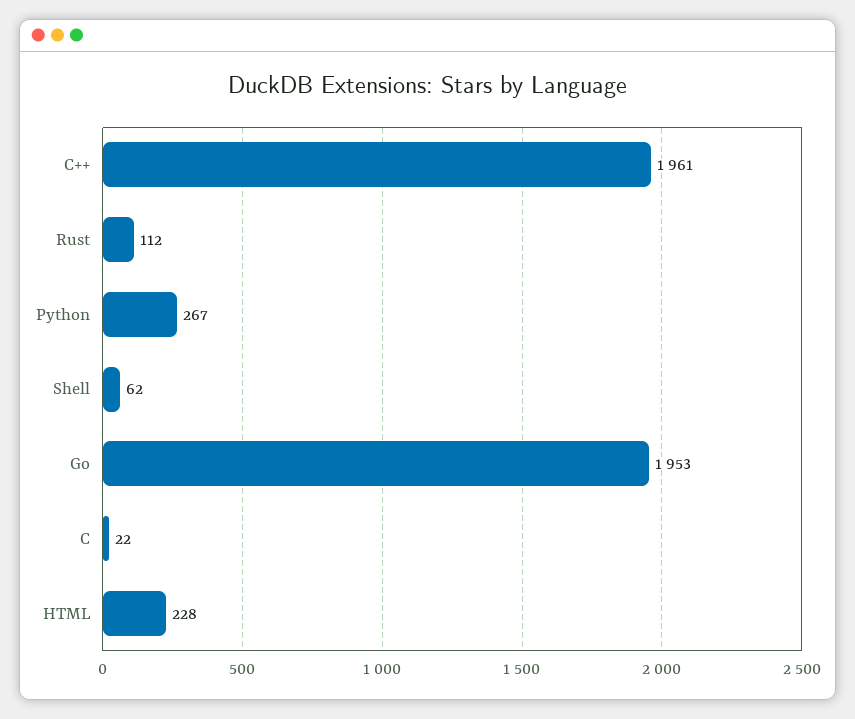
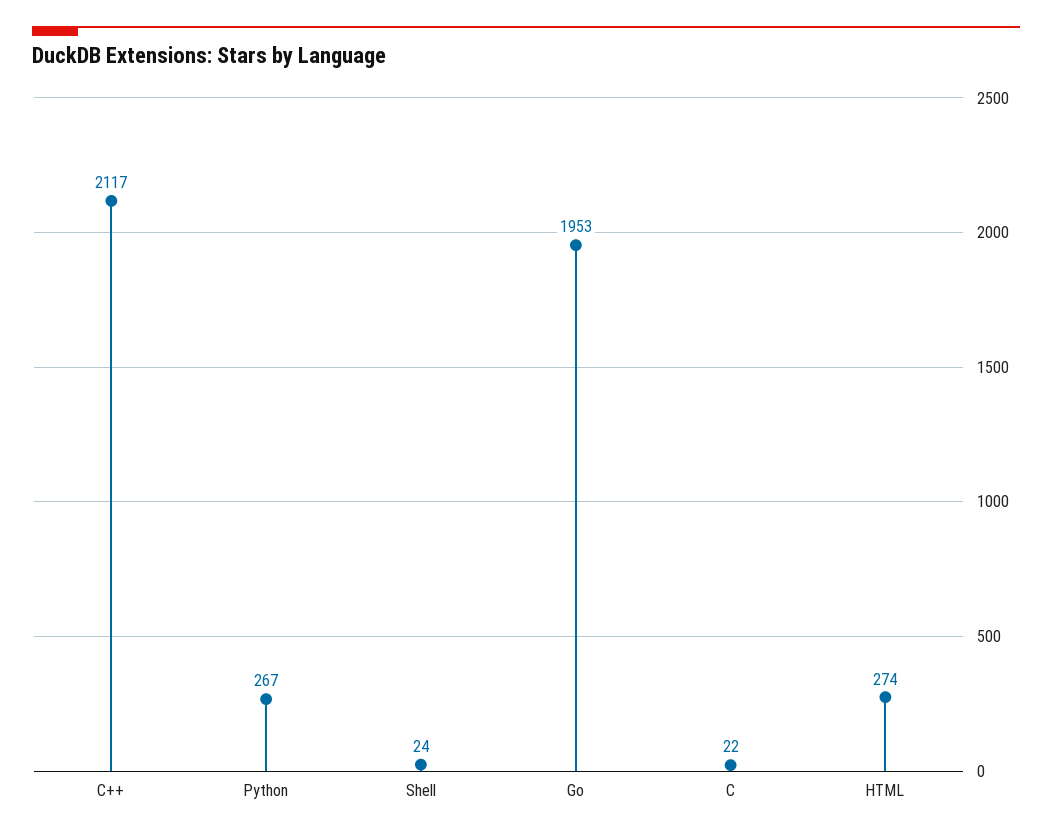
C++: 1961 -> 2117
Rust: 112 -> none
Shell: 62 -> 24
HTML: 228 -> 274

